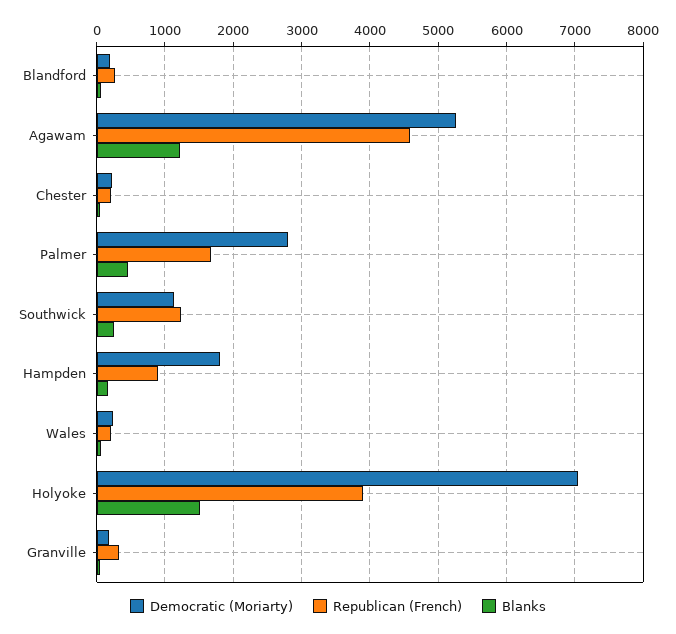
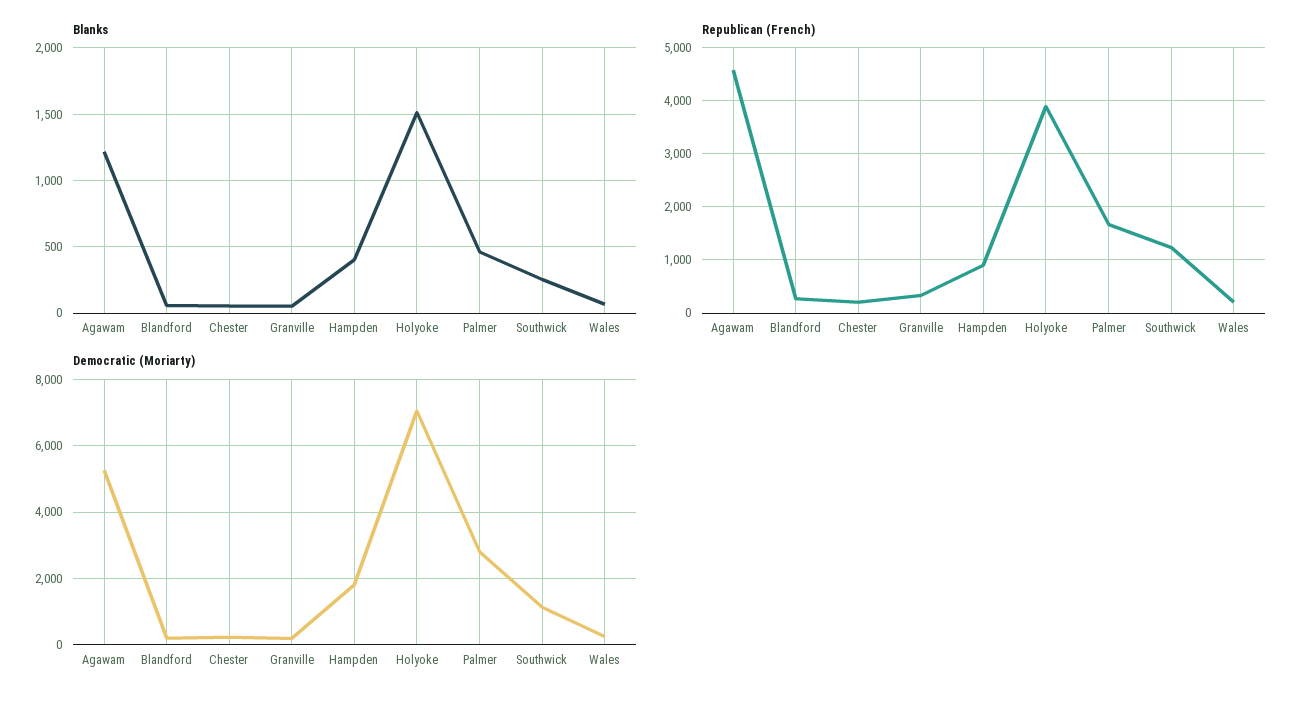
Blanks, Hampden: 200 -> 400

